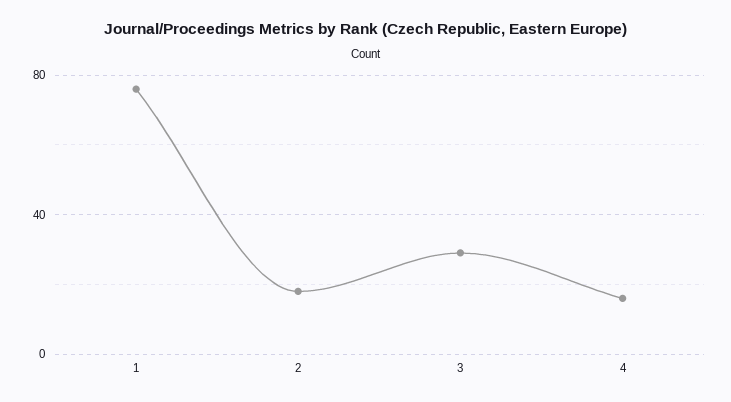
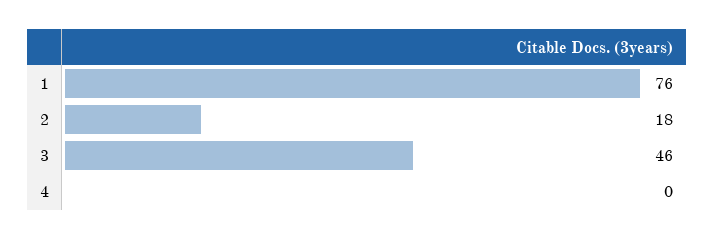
3: 30 -> 46
4: 15 -> 0

